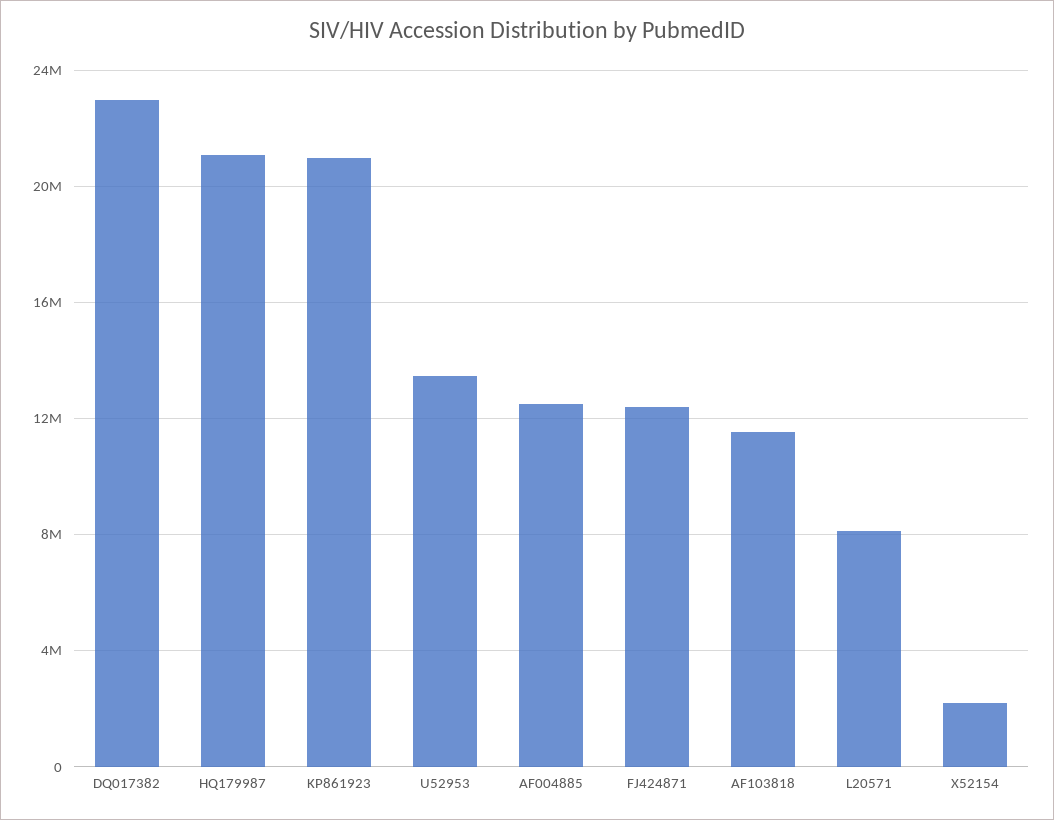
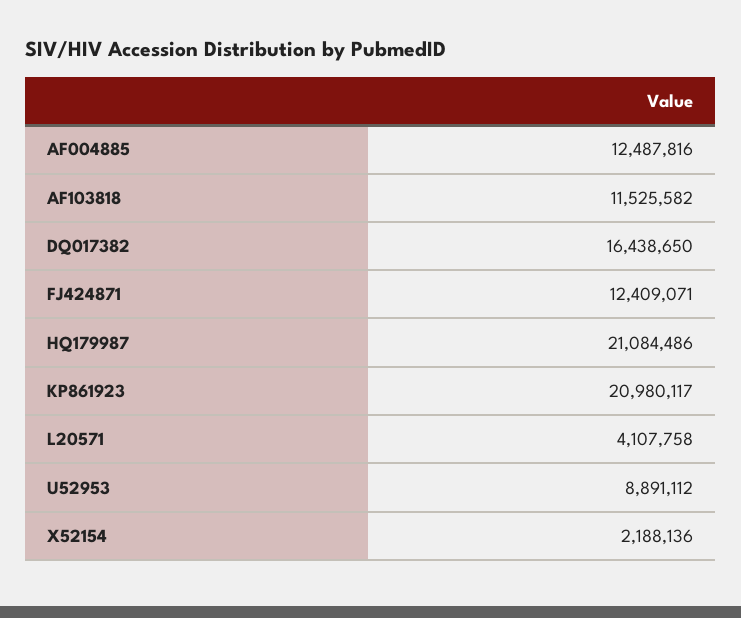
DQ017382: 23000000 -> 16438650
U52953: 13500000 -> 8891112
L20571: 8000000 -> 4107758

